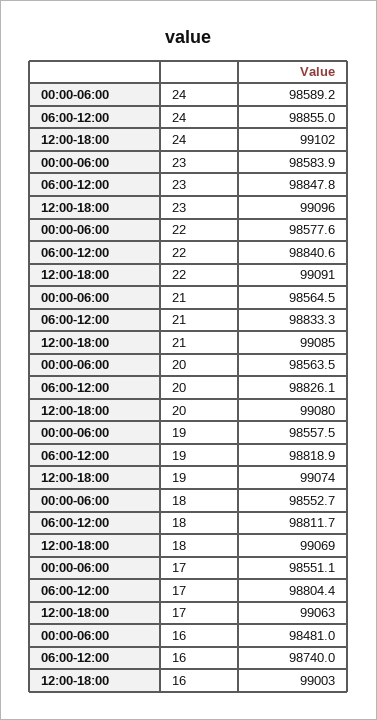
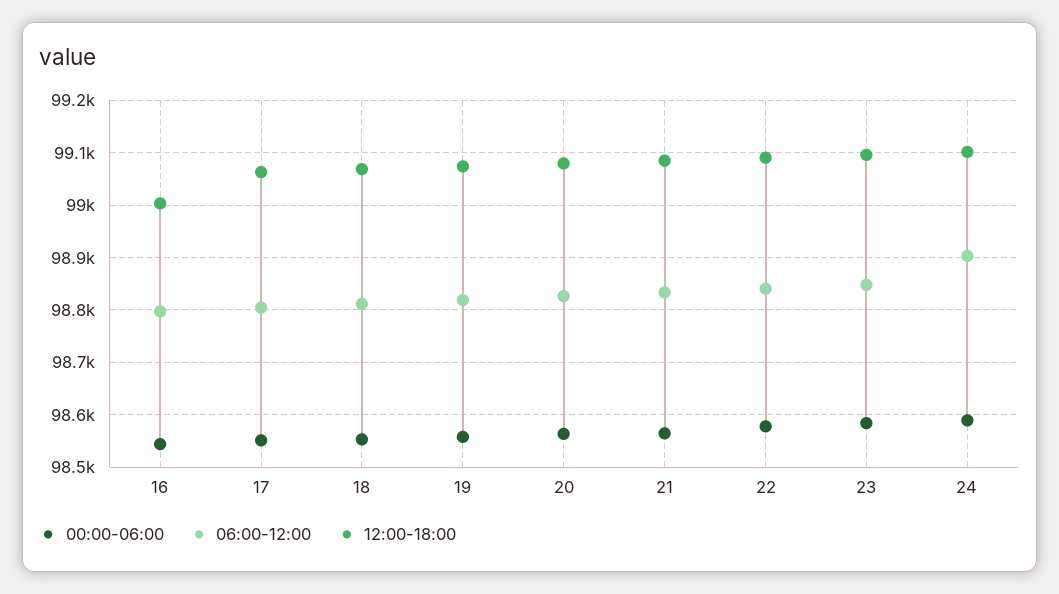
06:00-12:00, 24: 98855 -> 98900
00:00-06:00, 16: 98481 -> 98540
06:00-12:00, 16: 98740 -> 98800

